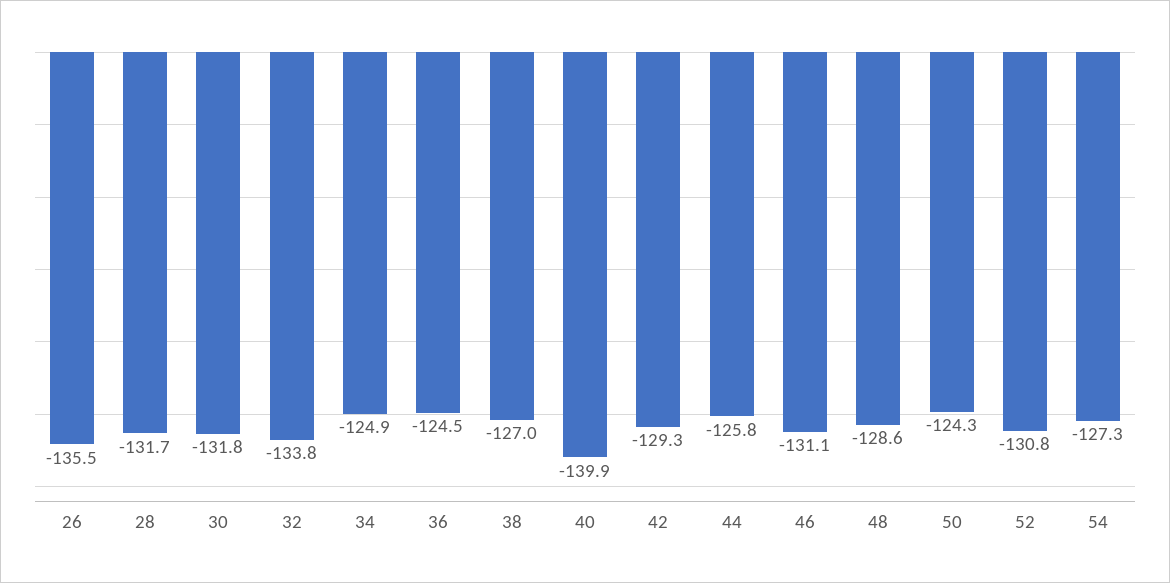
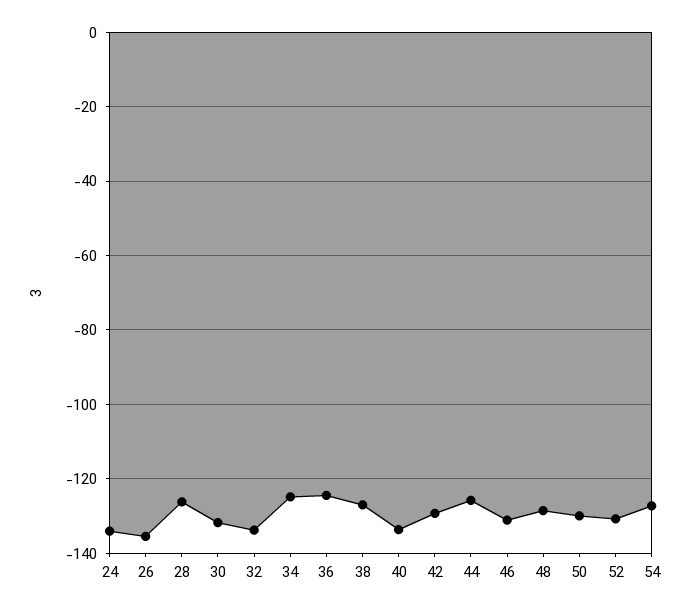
28: -131.7 -> -126
40: -139.9 -> -134
50: -124.3 -> -130
24: none -> -134

